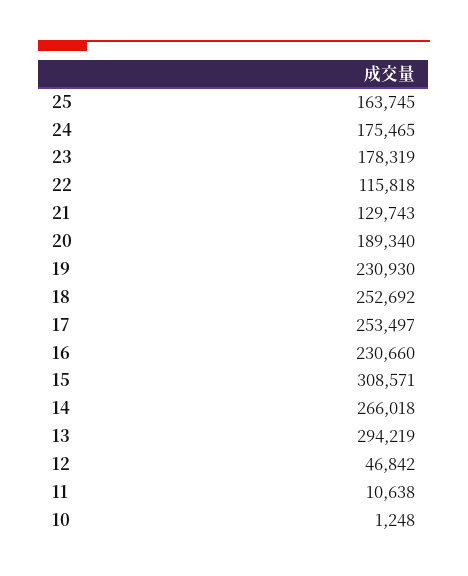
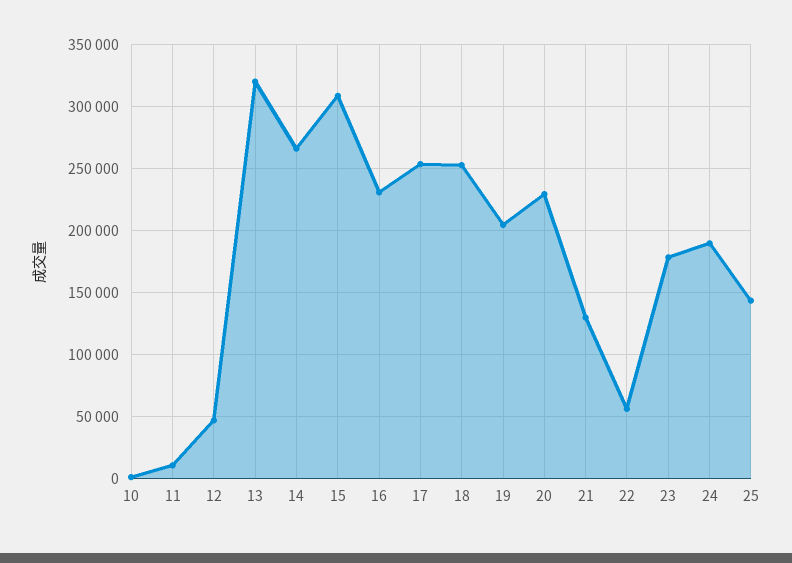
25: 163745 -> 145000
24: 175465 -> 190000
22: 115818 -> 55000
20: 189340 -> 230000
19: 230930 -> 205000
13: 294219 -> 320000

